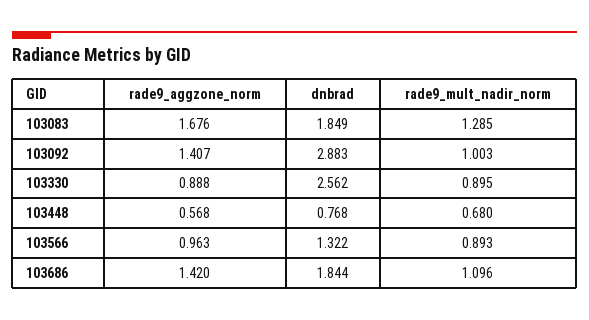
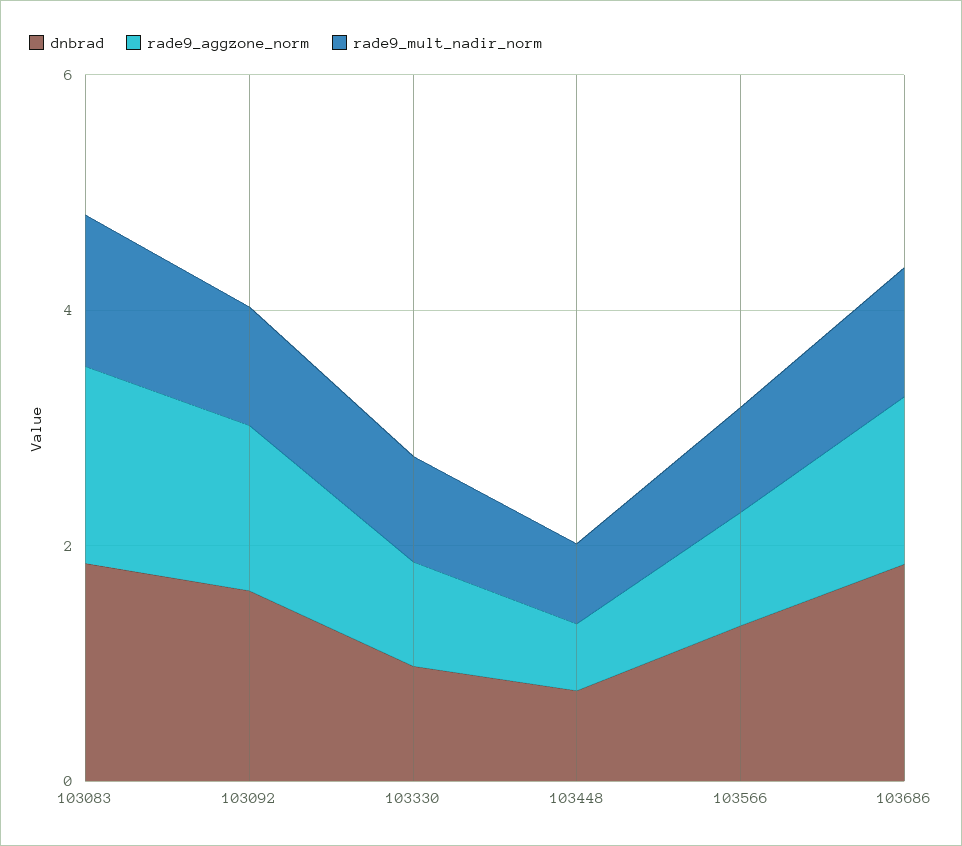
dnbrad, 103092: 2.883 -> 1.5
dnbrad, 103330: 2.562 -> 1

